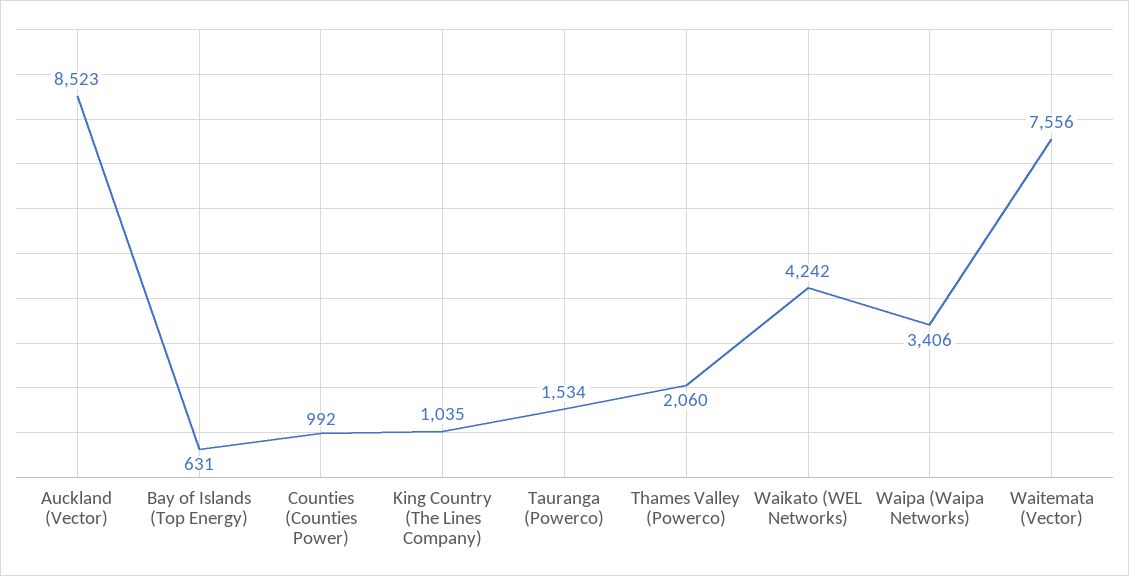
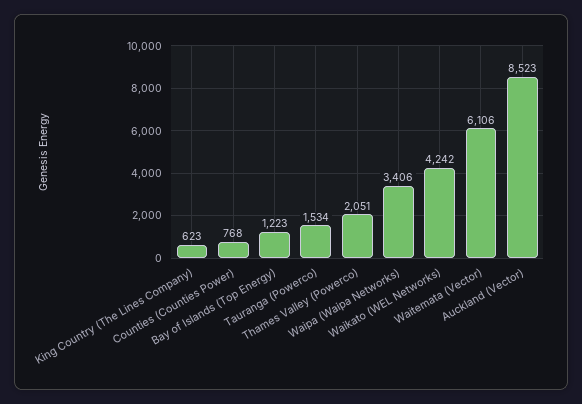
Bay of Islands (Top Energy): 631 -> 1223
Counties (Counties Power): 992 -> 768
King Country (The Lines Company): 1035 -> 623
Thames Valley (Powerco): 2060 -> 2051
Waitemata (Vector): 7556 -> 6106

